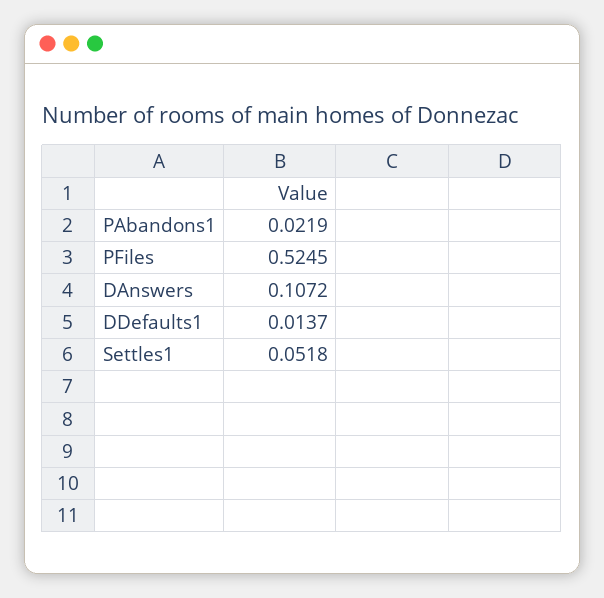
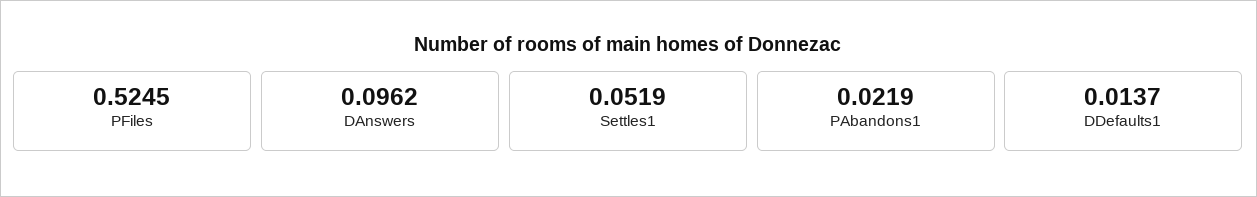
DAnswers: 0.1072 -> 0.0962
Settles1: 0.0518 -> 0.0519

